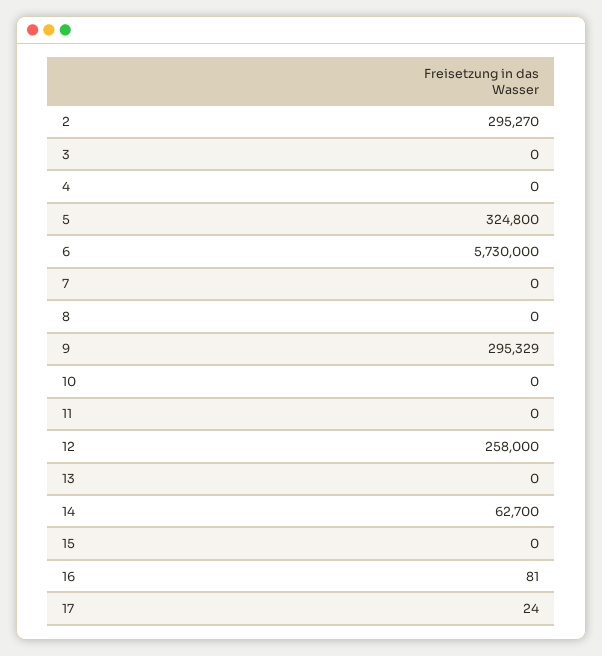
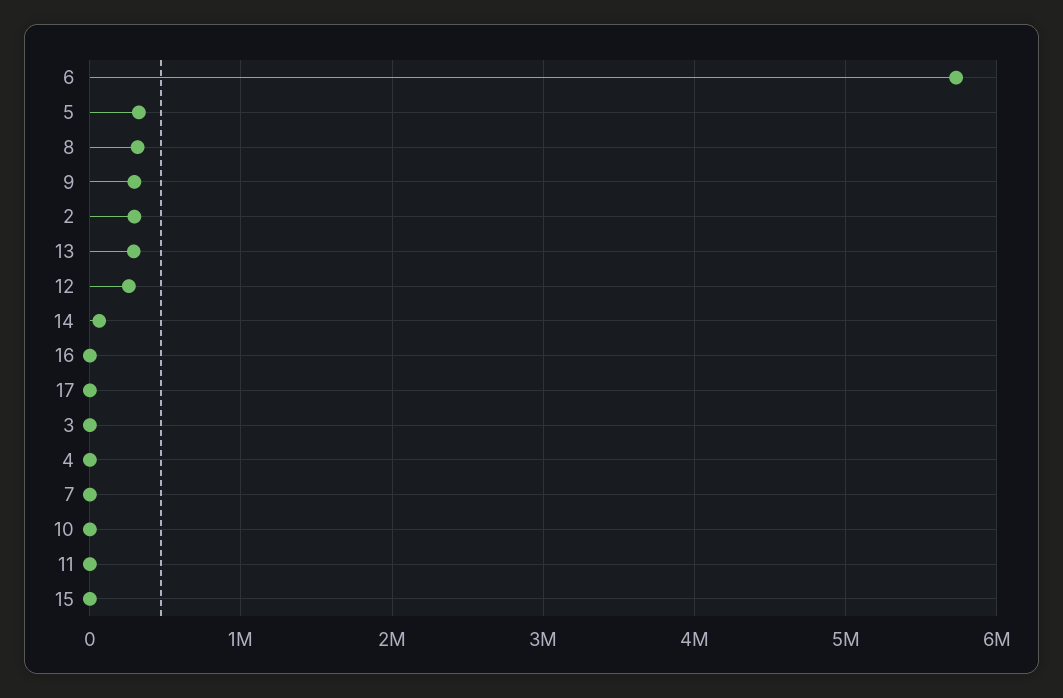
8: 0 -> 300000
13: 0 -> 300000

